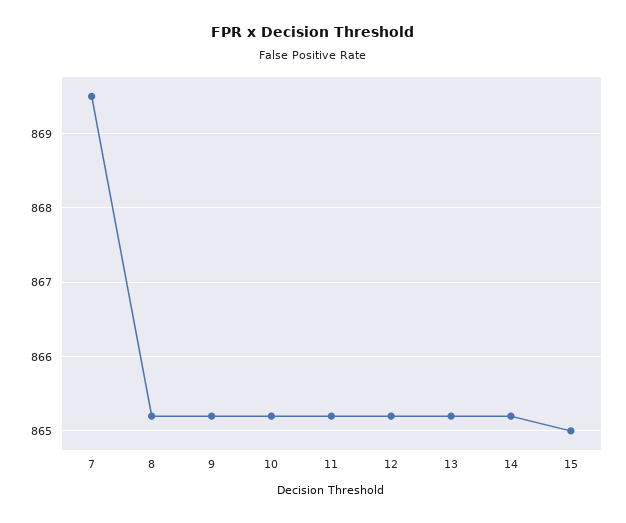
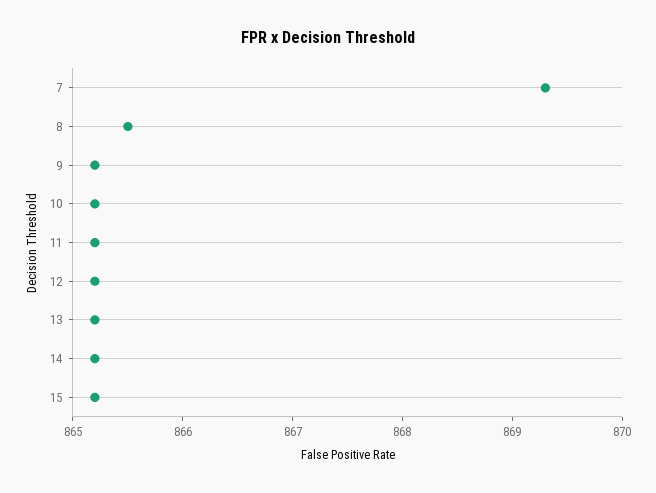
7: 869.5 -> 869.3
8: 865.2 -> 865.5
15: 865 -> 865.2

